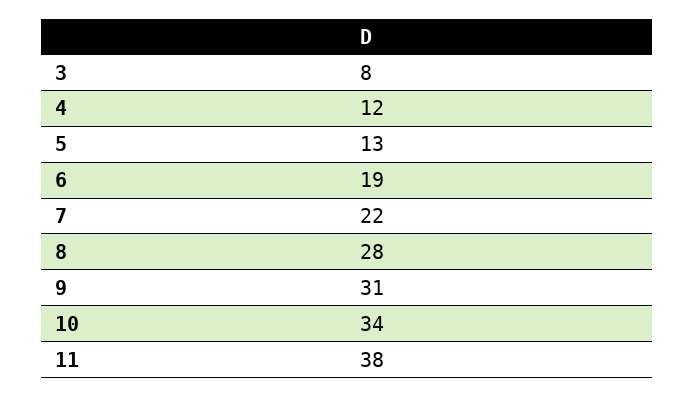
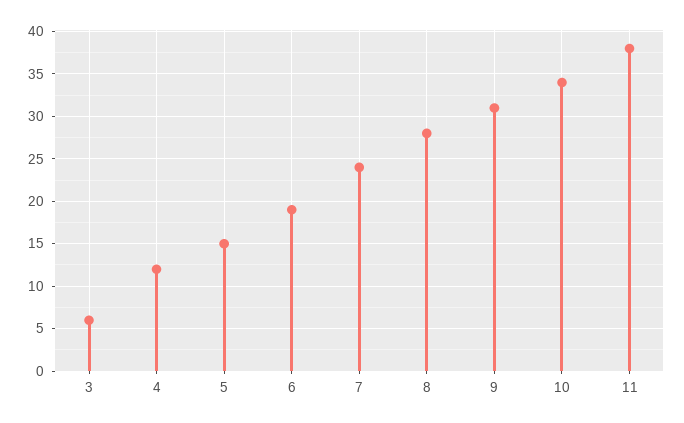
3: 8 -> 6
5: 13 -> 15
7: 22 -> 24

